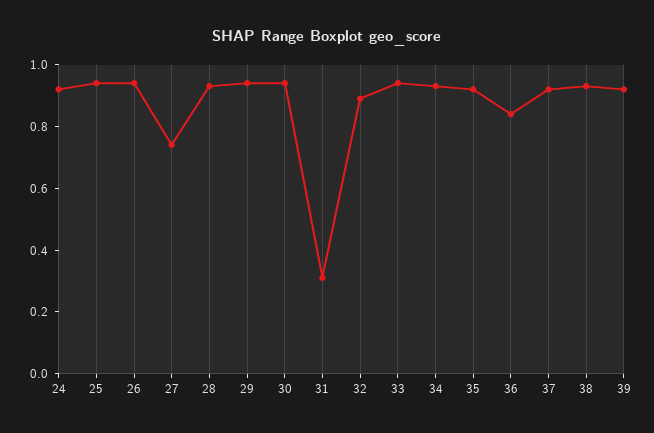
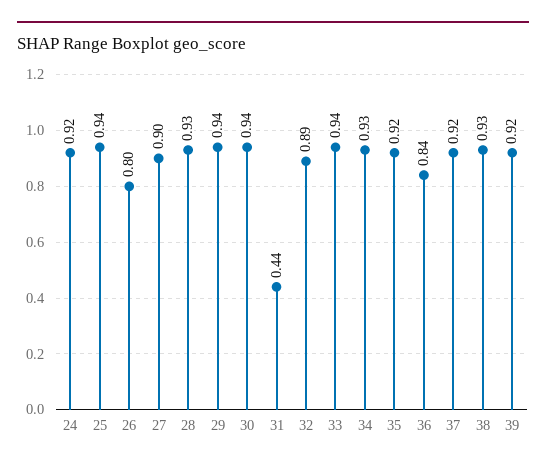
26: 0.95 -> 0.8
27: 0.75 -> 0.9
31: 0.3 -> 0.44

